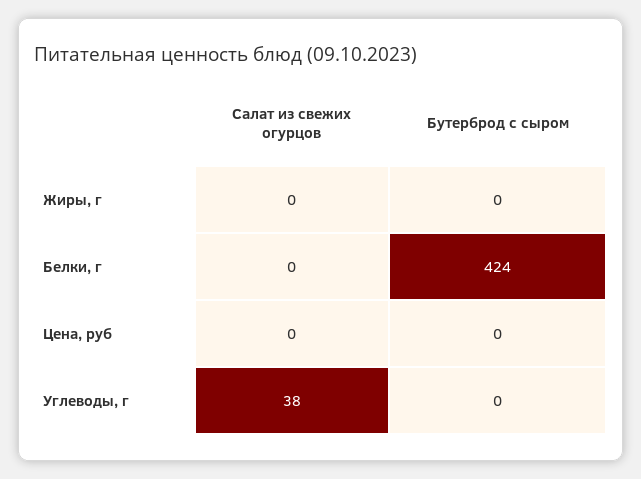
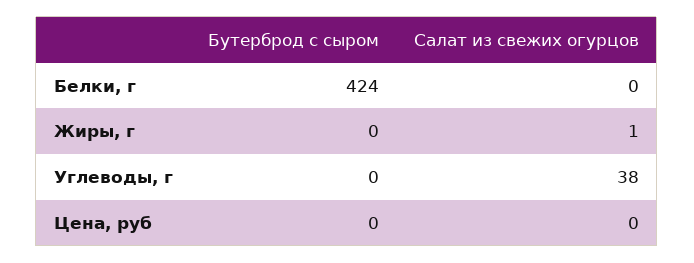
Салат из свежих огурцов, Жиры, г: 0 -> 1

